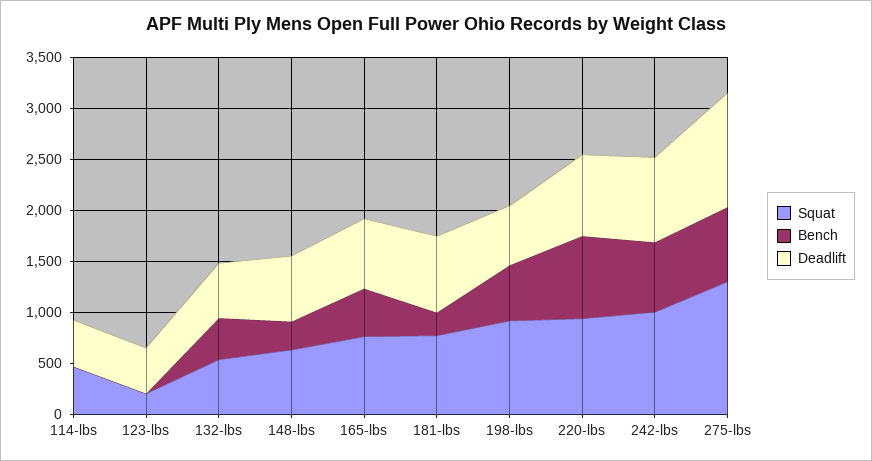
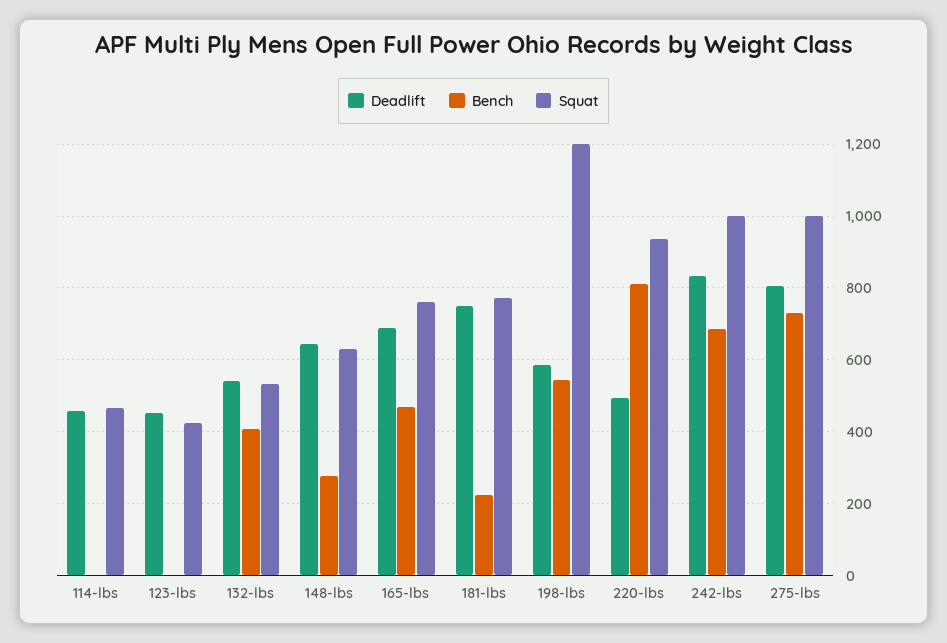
Squat, 123-lbs: 200 -> 420
Squat, 198-lbs: 900 -> 1200
Deadlift, 220-lbs: 800 -> 500
Squat, 275-lbs: 1300 -> 1000
Deadlift, 275-lbs: 1100 -> 800

